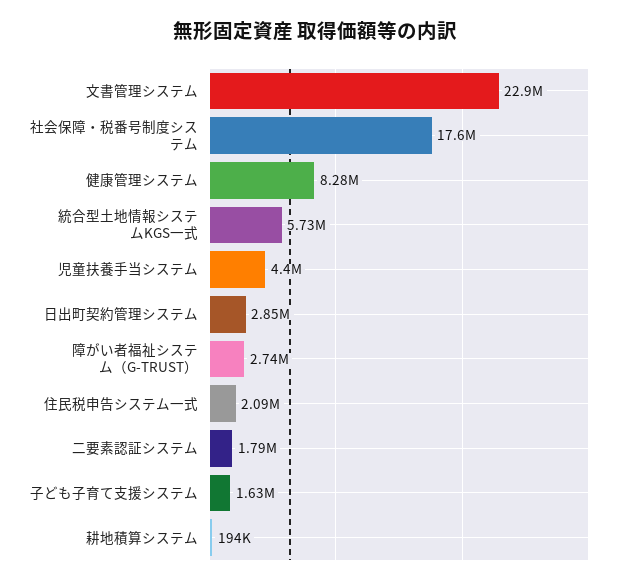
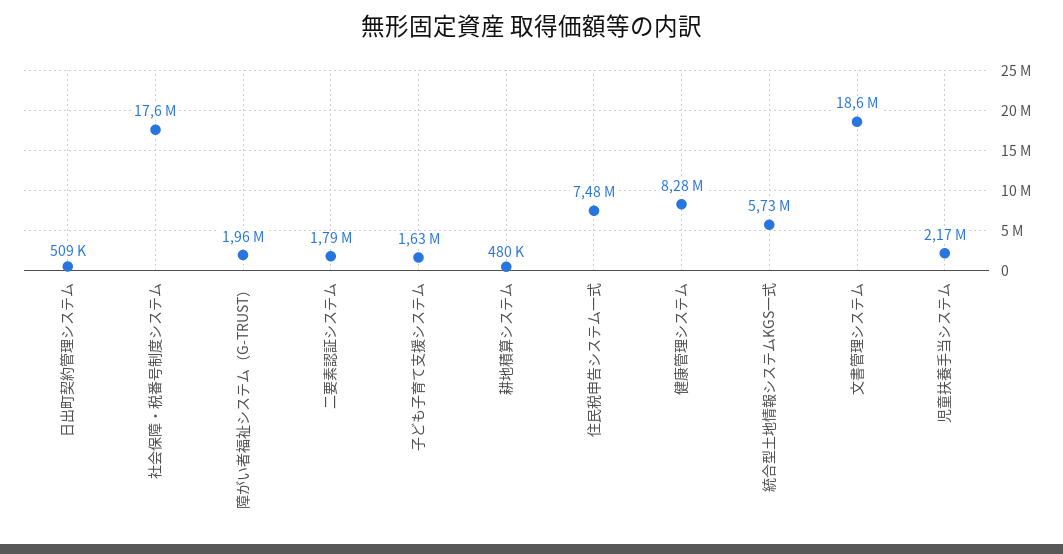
文書管理システム: 22900000 -> 18600000
児童扶養手当システム: 4400000 -> 2170000
日出町契約管理システム: 2850000 -> 509000
障がい者福祉システム（G-TRUST）: 2740000 -> 1960000
住民税申告システム一式: 2090000 -> 7480000
耕地積算システム: 194000 -> 480000

